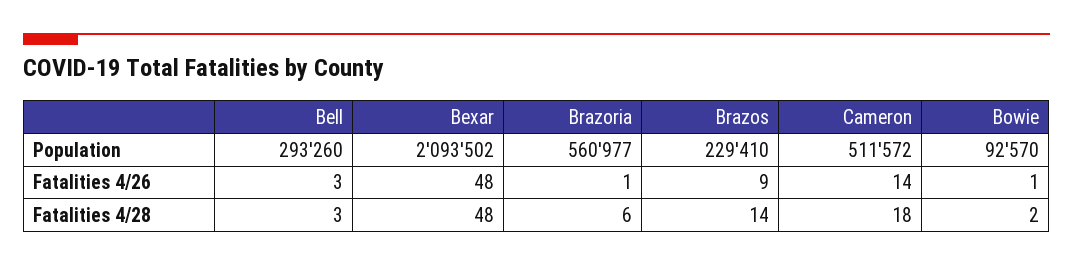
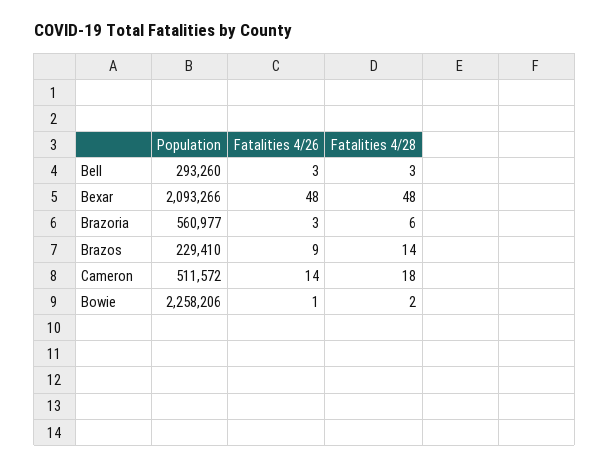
Bexar, Population: 2093502 -> 2093266
Bowie, Population: 92570 -> 2258206
Brazoria, Fatalities 4/26: 1 -> 3

